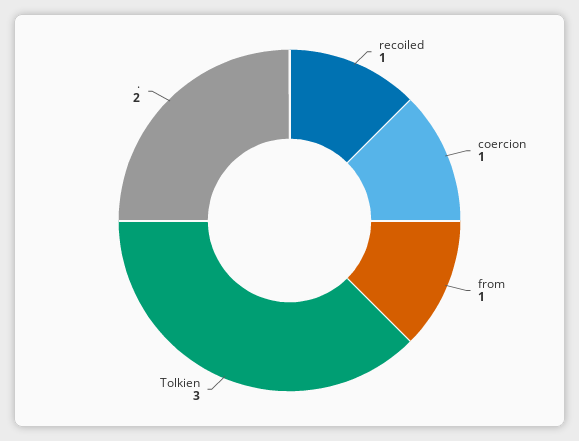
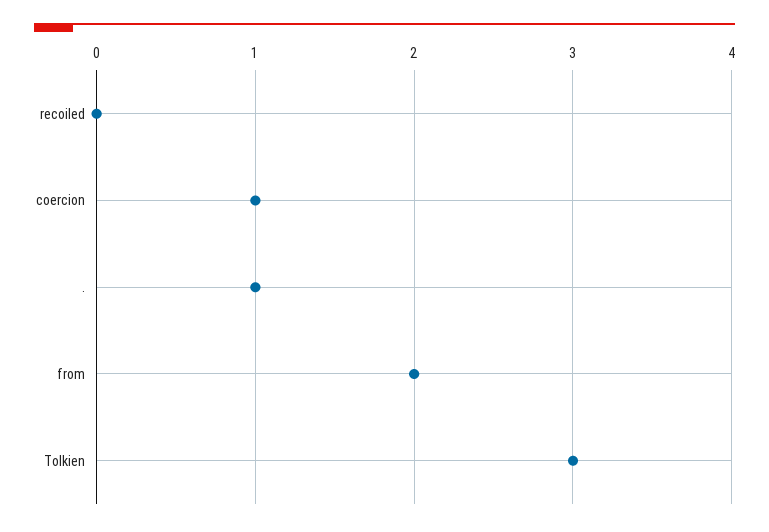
recoiled: 1 -> 0
from: 1 -> 2
.: 2 -> 1

